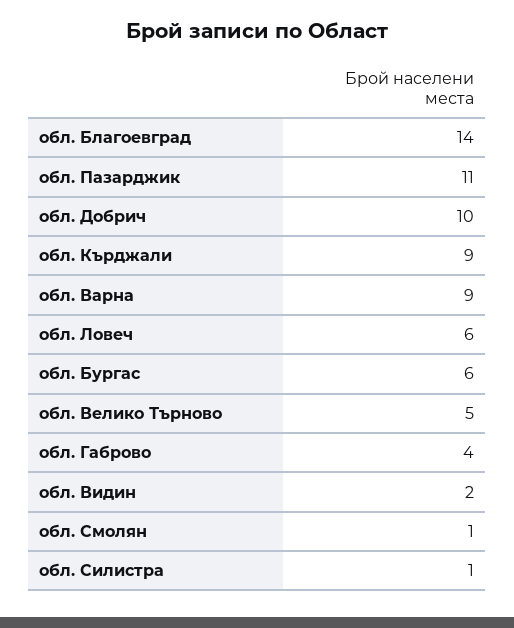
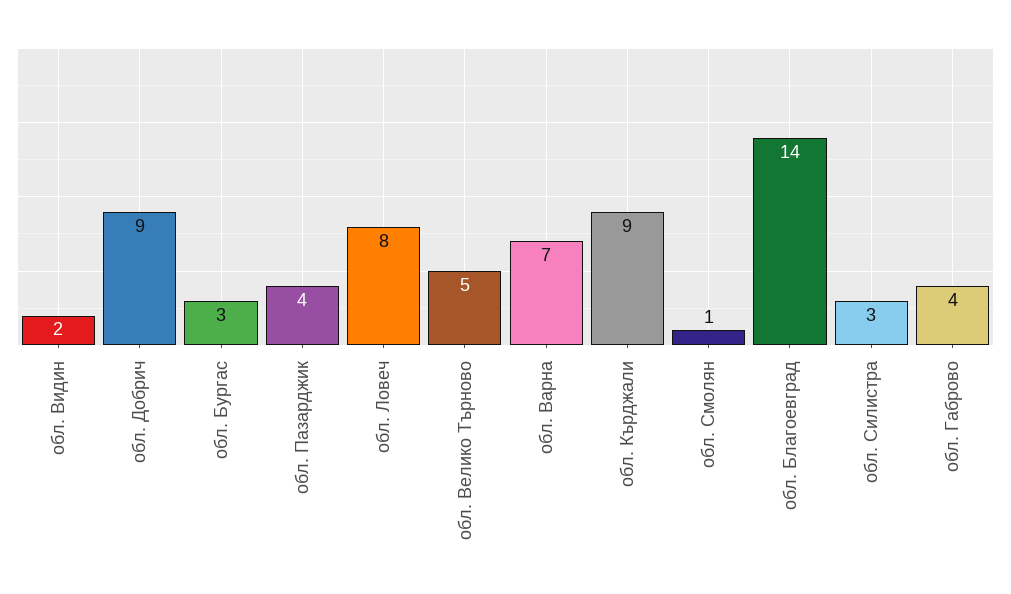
обл. Пазарджик: 11 -> 4
обл. Добрич: 10 -> 9
обл. Варна: 9 -> 7
обл. Ловеч: 6 -> 8
обл. Бургас: 6 -> 3
обл. Силистра: 1 -> 3

